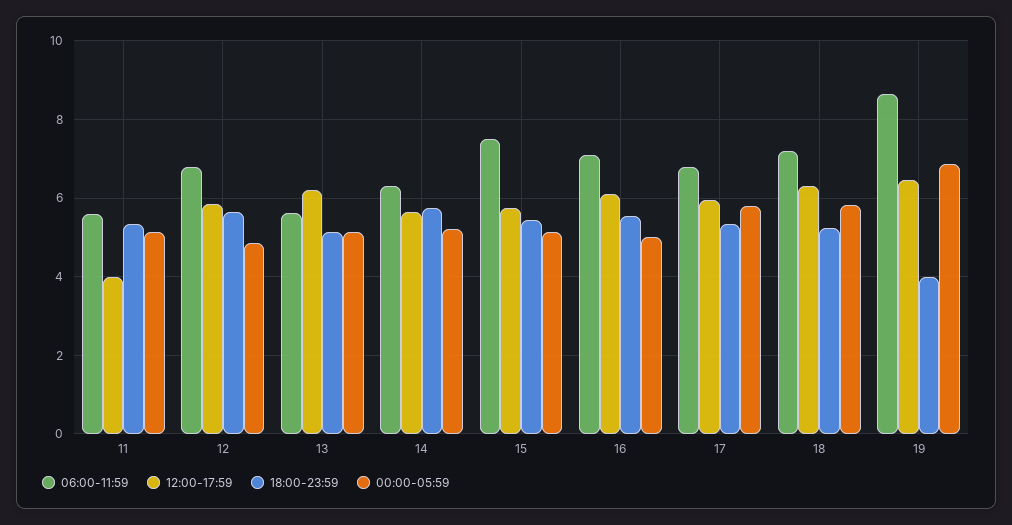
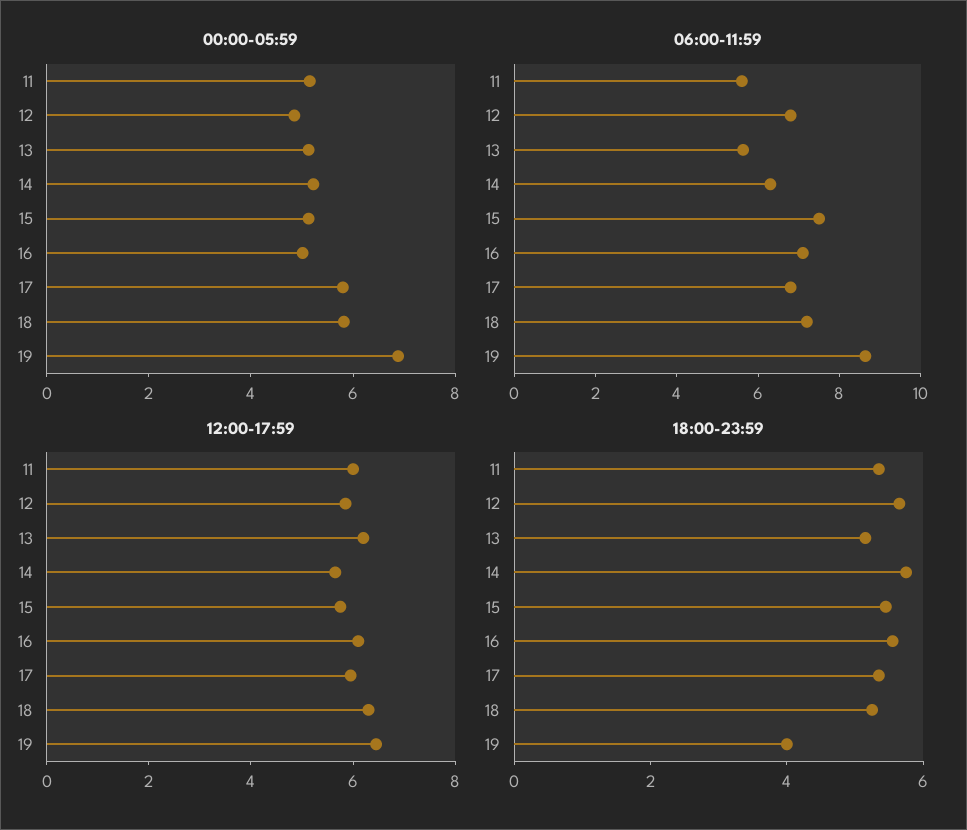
12:00-17:59, 11: 4 -> 6

